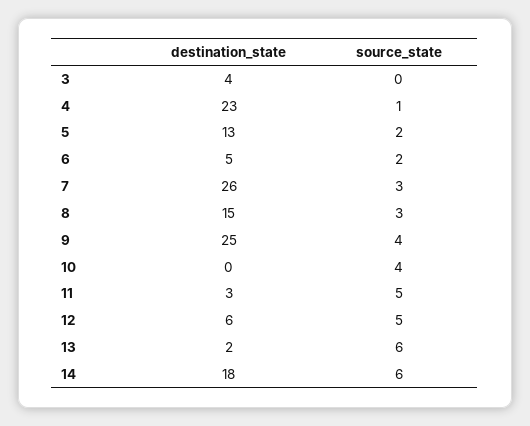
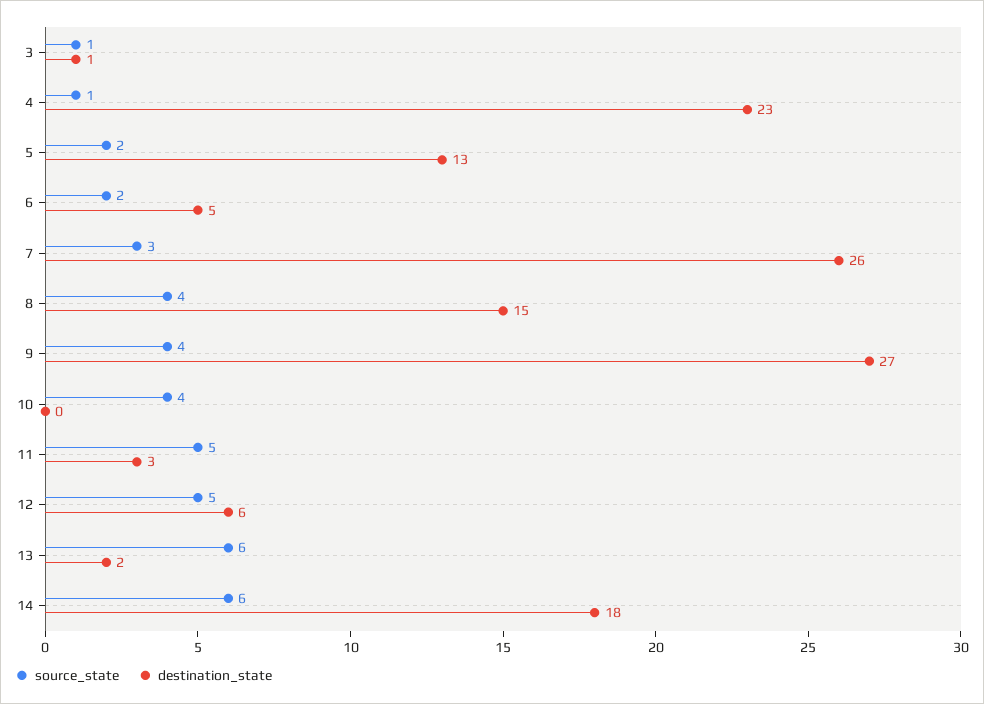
destination_state, 3: 4 -> 1
source_state, 3: 0 -> 1
source_state, 8: 3 -> 4
destination_state, 9: 25 -> 27

